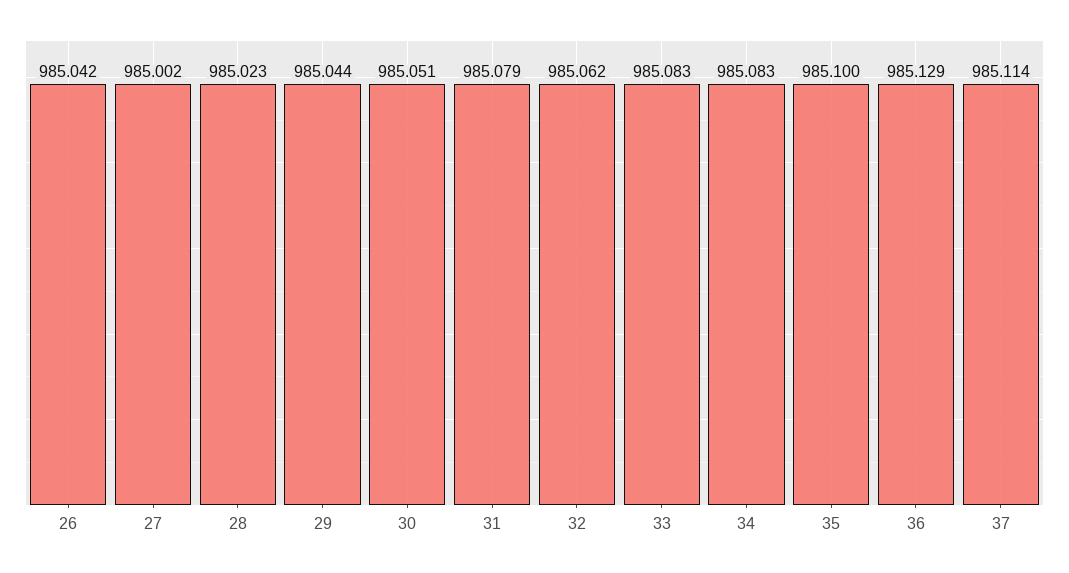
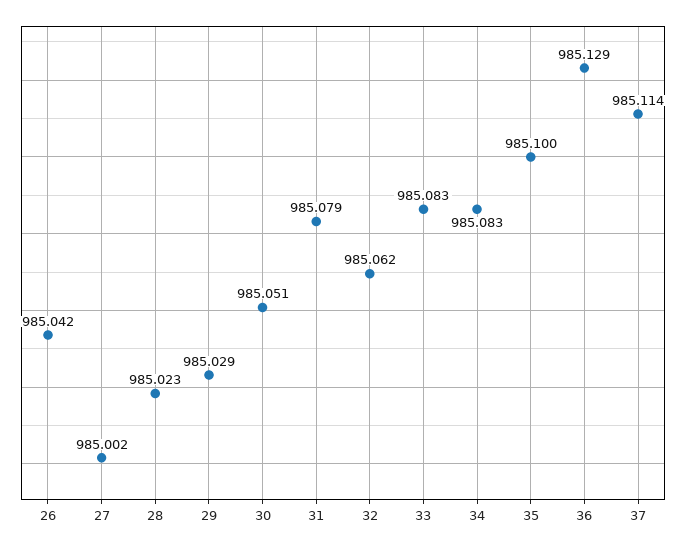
29: 985.044 -> 985.029

